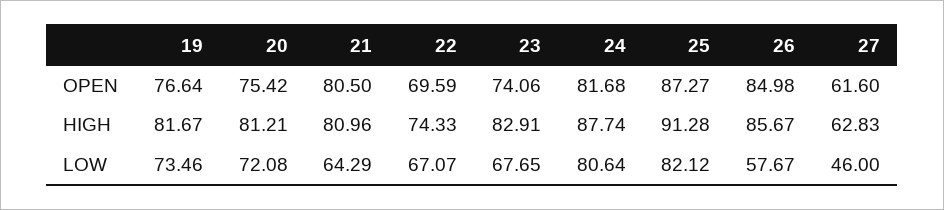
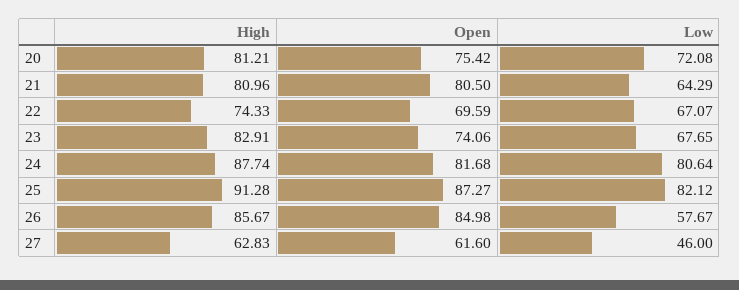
19, OPEN: 76.64 -> none
19, HIGH: 81.67 -> none
19, LOW: 73.46 -> none

